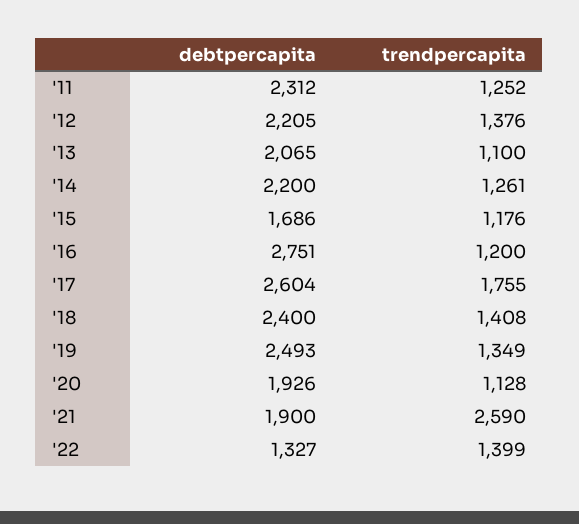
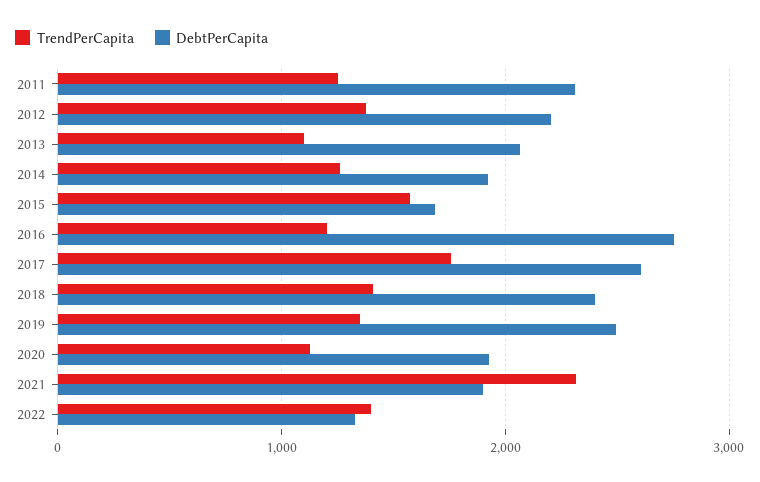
debtpercapita, '14: 2200 -> 1900
trendpercapita, '15: 1176 -> 1600
trendpercapita, '21: 2590 -> 2300

